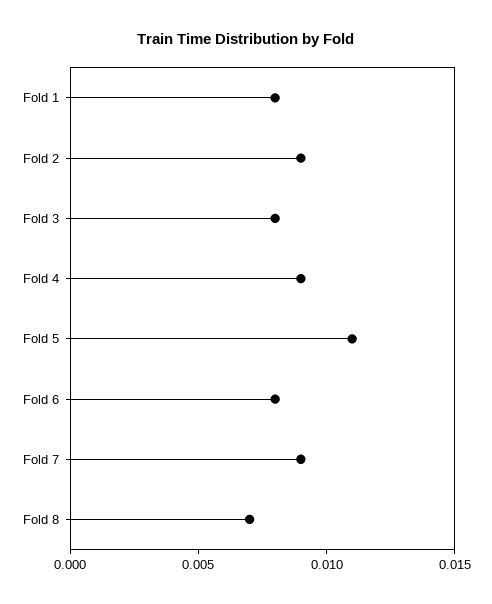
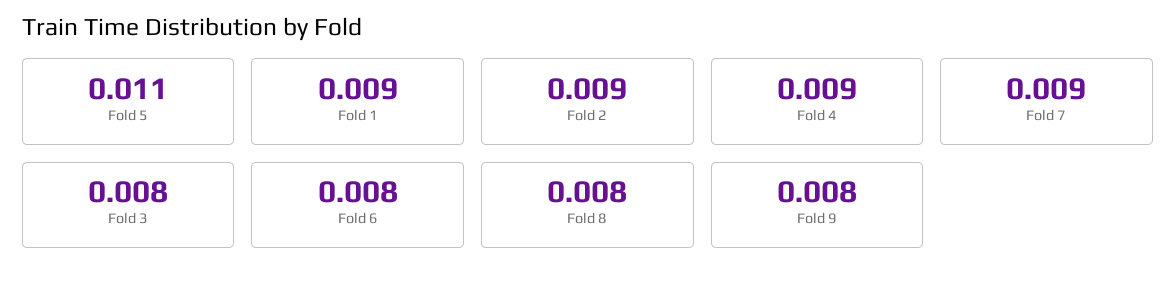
Fold 1: 0.008 -> 0.009
Fold 8: 0.007 -> 0.008
Fold 9: none -> 0.008

